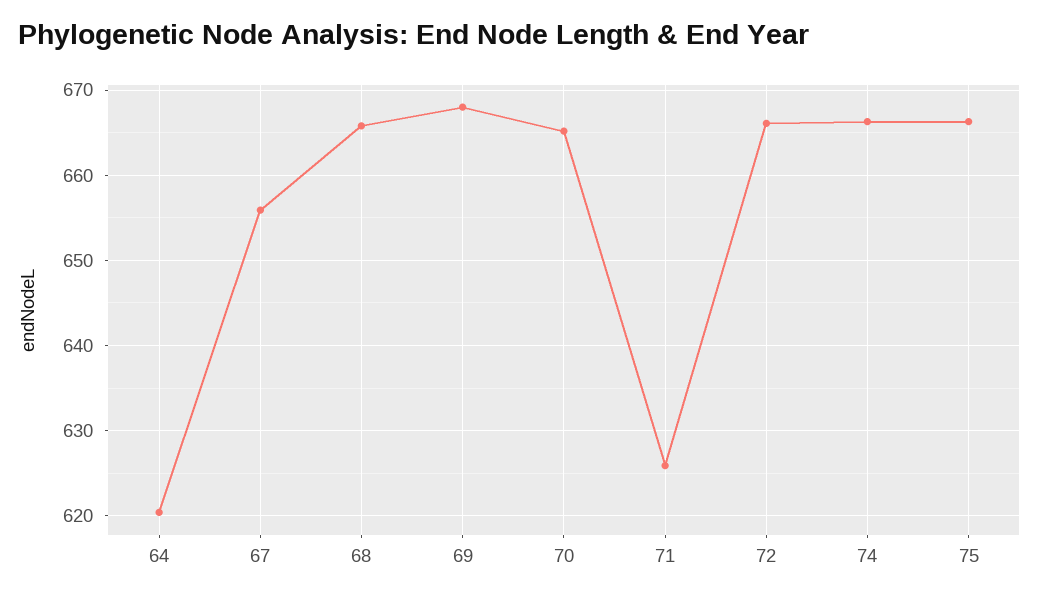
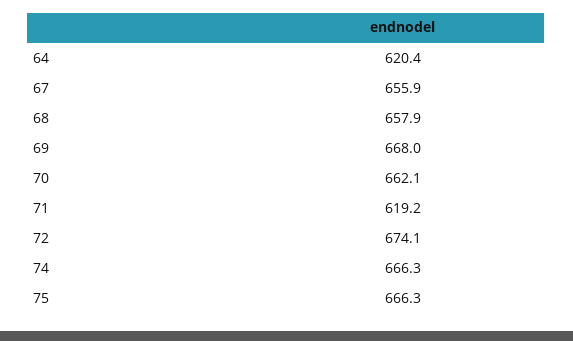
68: 666 -> 657.9
70: 665 -> 662.1
71: 626 -> 619.2
72: 666 -> 674.1

